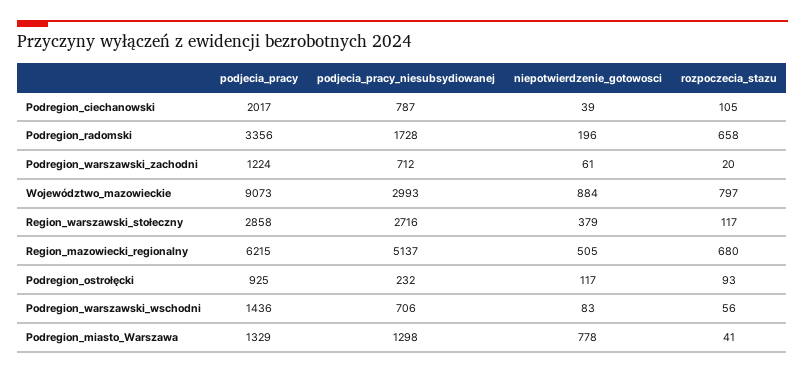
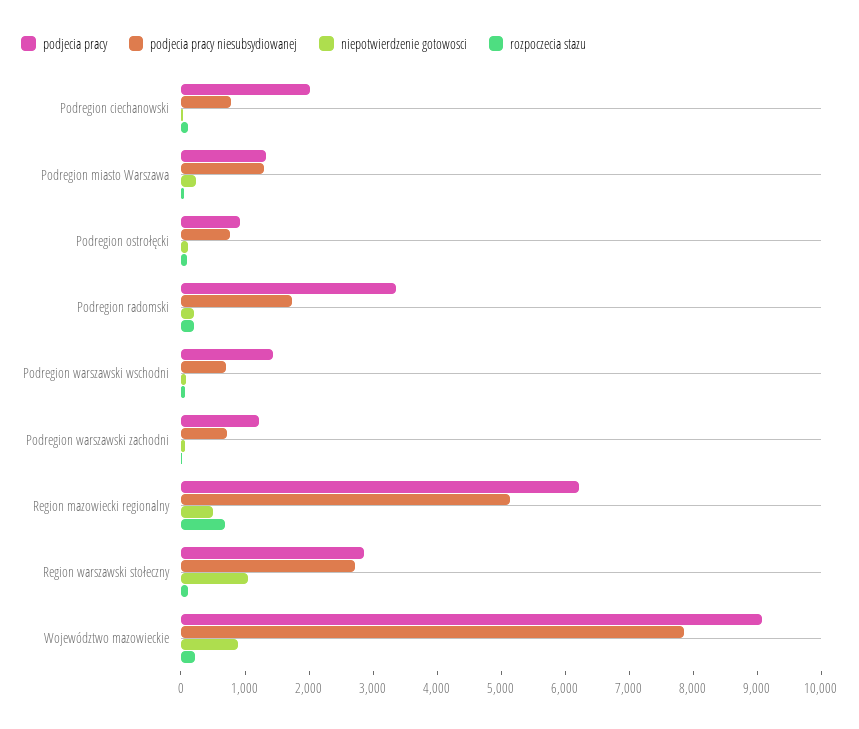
rozpoczecia_stazu, Podregion_radomski: 658 -> 200
podjecia_pracy_niesubsydiowanej, Województwo_mazowieckie: 2993 -> 7800
rozpoczecia_stazu, Województwo_mazowieckie: 797 -> 200
niepotwierdzenie_gotowosci, Region_warszawski_stołeczny: 379 -> 1000
podjecia_pracy_niesubsydiowanej, Podregion_ostrołęcki: 232 -> 800
niepotwierdzenie_gotowosci, Podregion_miasto_Warszawa: 778 -> 200

